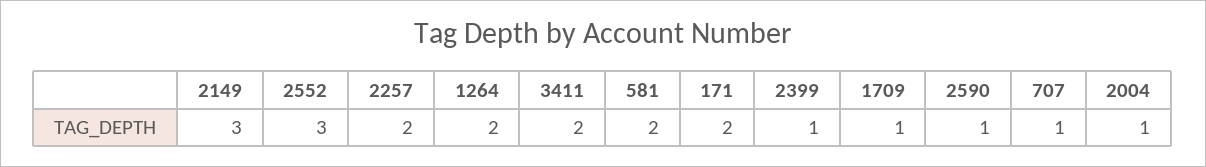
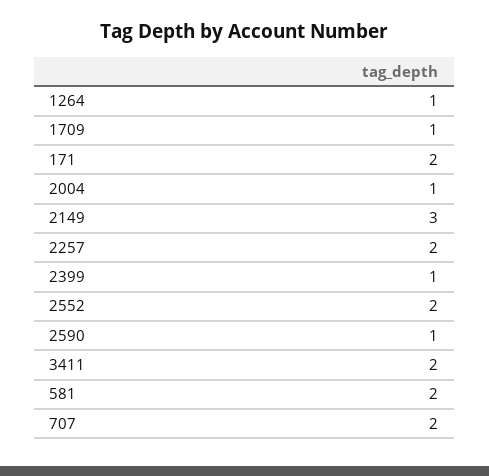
2552: 3 -> 2
1264: 2 -> 1
707: 1 -> 2

